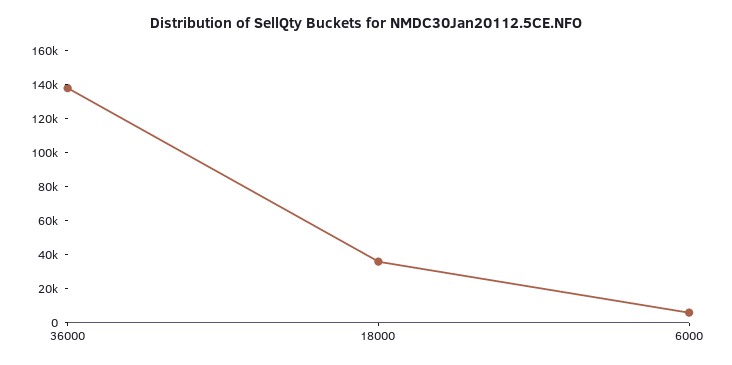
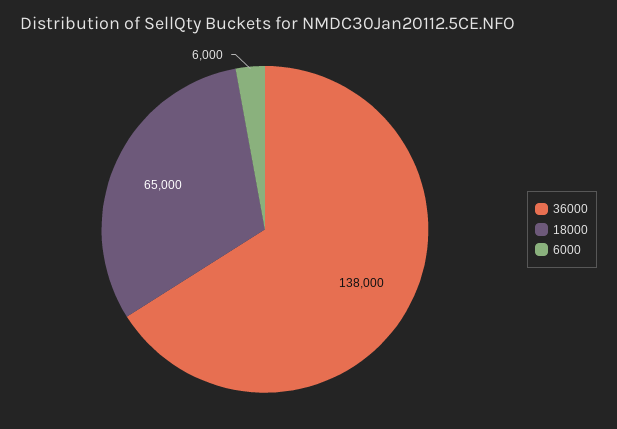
18000: 35000 -> 65000

